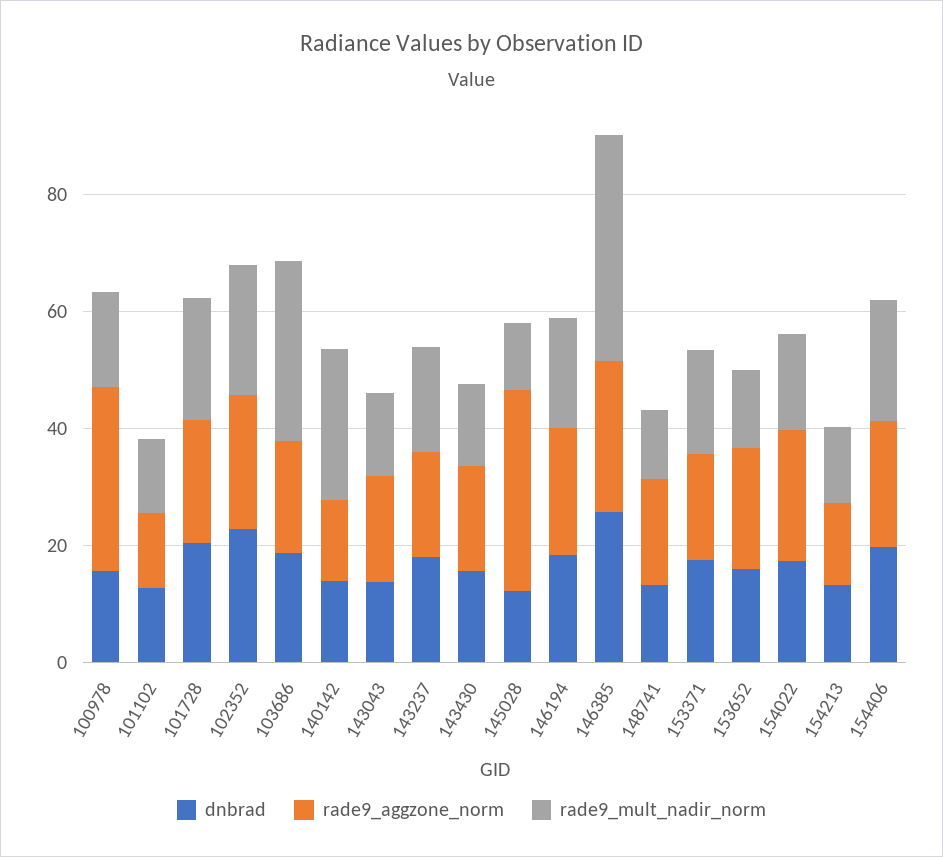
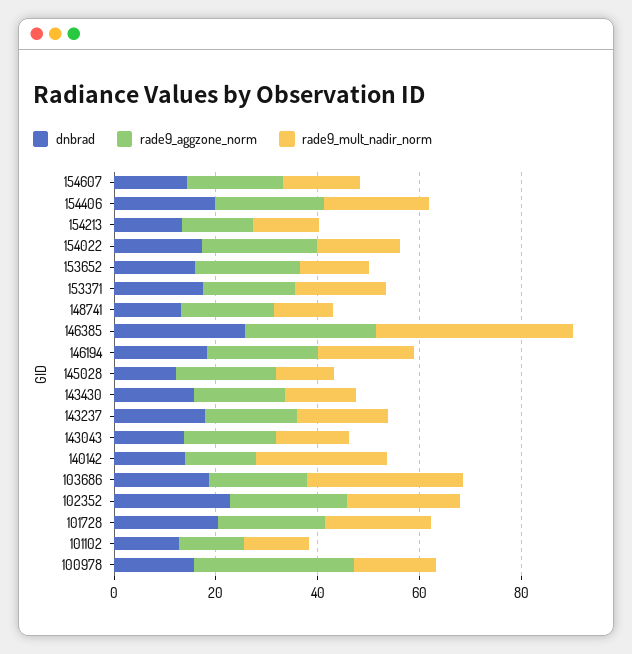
rade9_aggzone_norm, 145028: 35 -> 20
dnbrad, 154607: none -> 15
rade9_aggzone_norm, 154607: none -> 20
rade9_mult_nadir_norm, 154607: none -> 15

